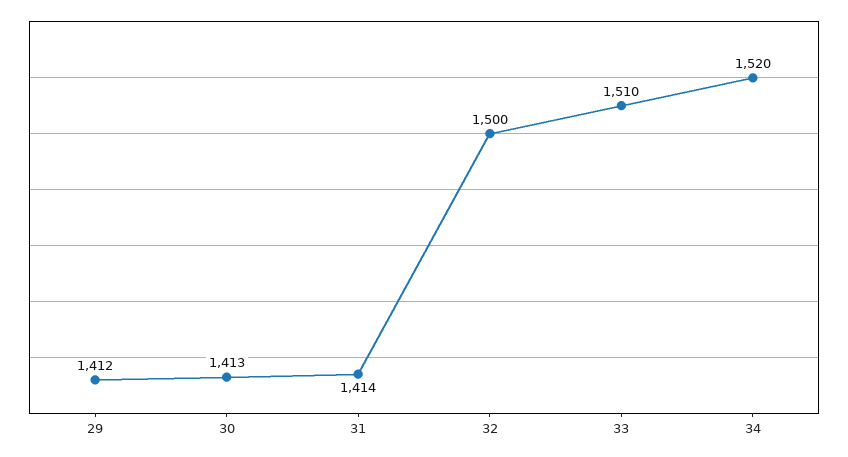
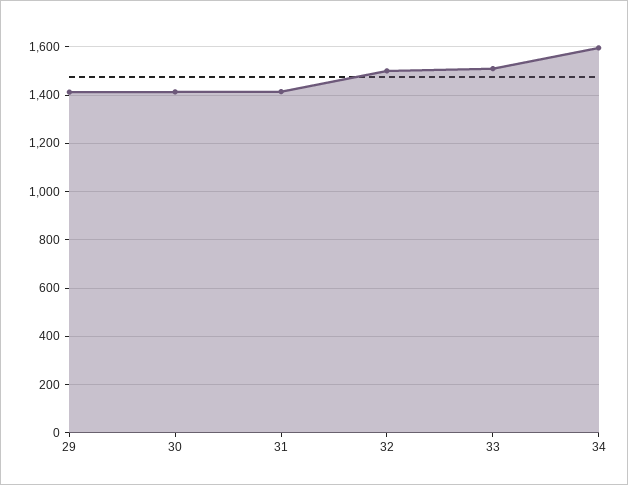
34: 1520 -> 1600

